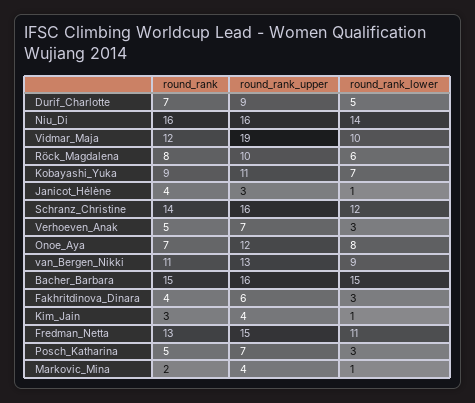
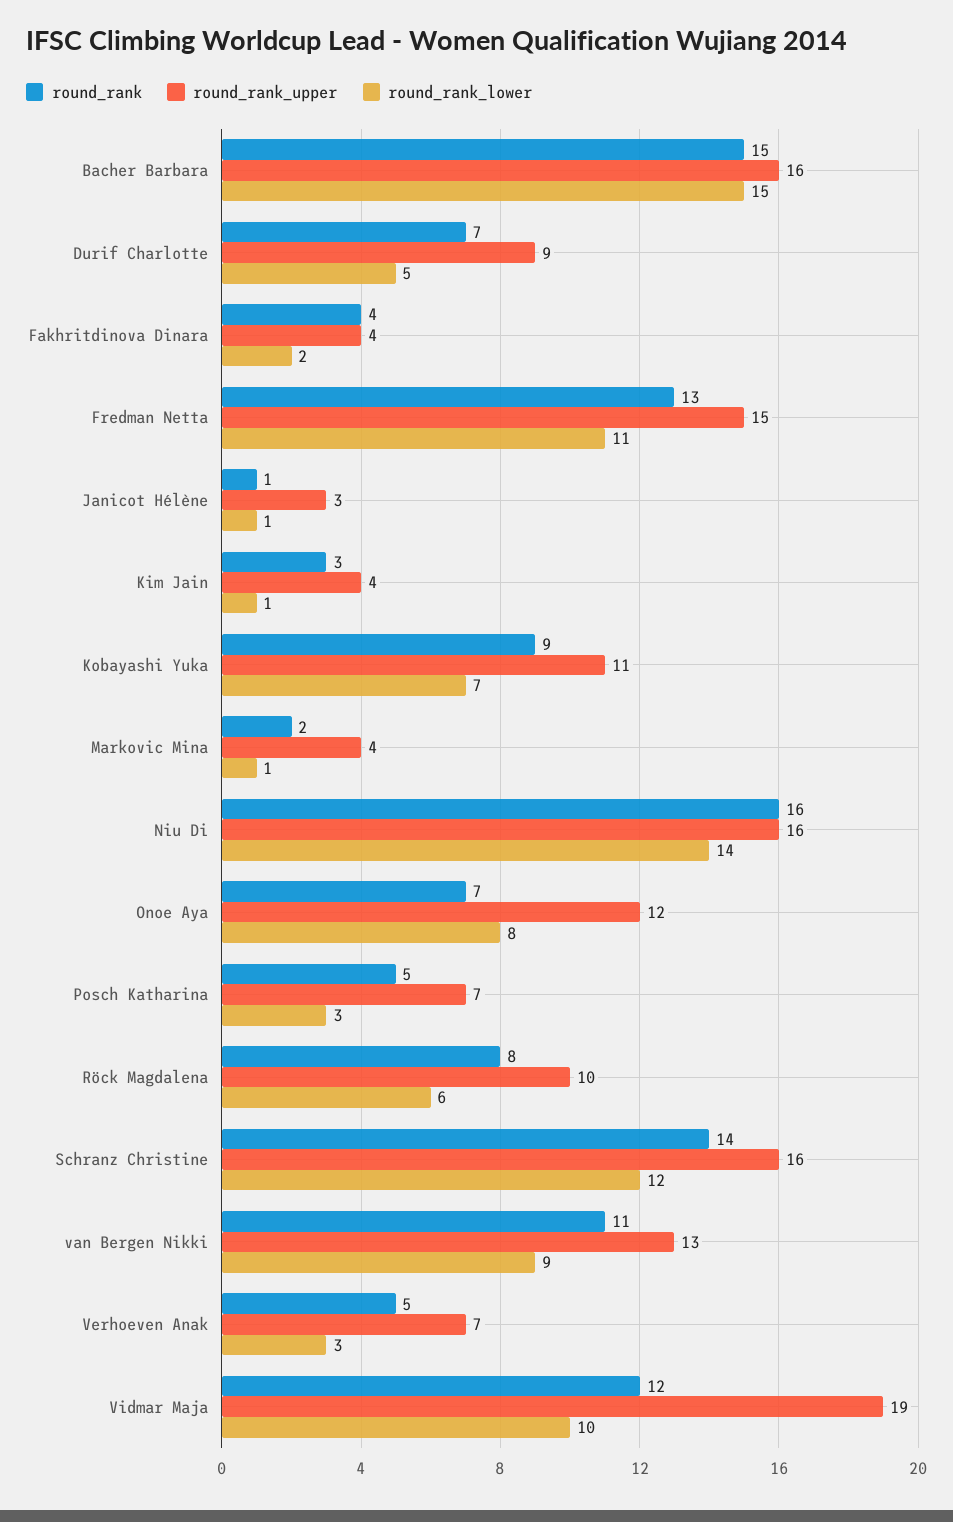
round_rank, Janicot_Hélène: 4 -> 1
round_rank_upper, Fakhritdinova_Dinara: 6 -> 4
round_rank_lower, Fakhritdinova_Dinara: 3 -> 2

